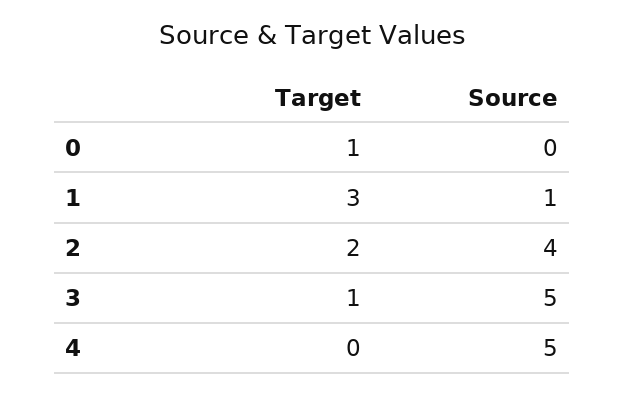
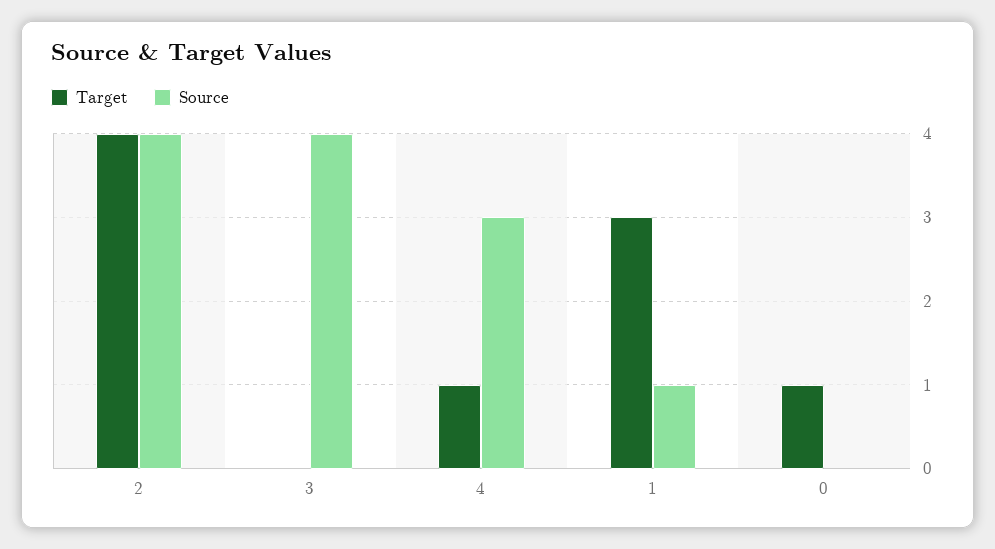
Target, 2: 2 -> 4
Target, 3: 1 -> 0
Source, 3: 5 -> 4
Target, 4: 0 -> 1
Source, 4: 5 -> 3

